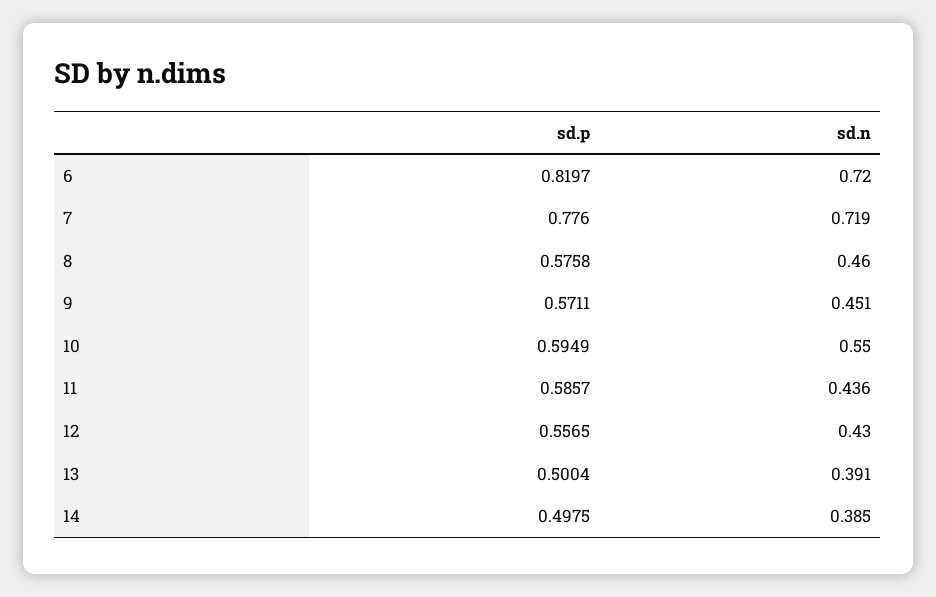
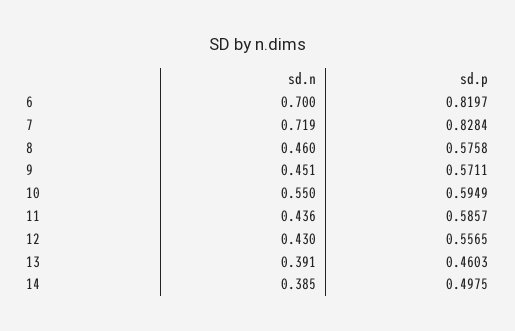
sd.n, 6: 0.72 -> 0.7
sd.p, 7: 0.776 -> 0.8284
sd.p, 13: 0.5004 -> 0.4603

